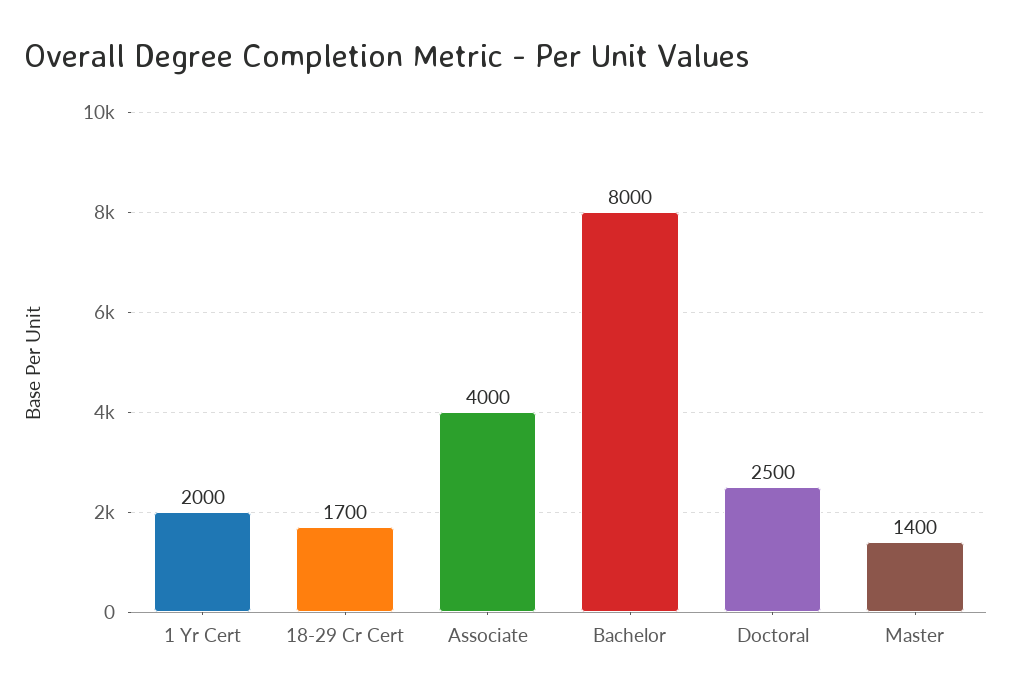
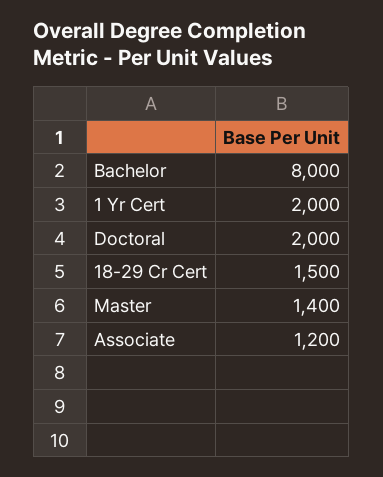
18-29 Cr Cert: 1700 -> 1500
Associate: 4000 -> 1200
Doctoral: 2500 -> 2000

